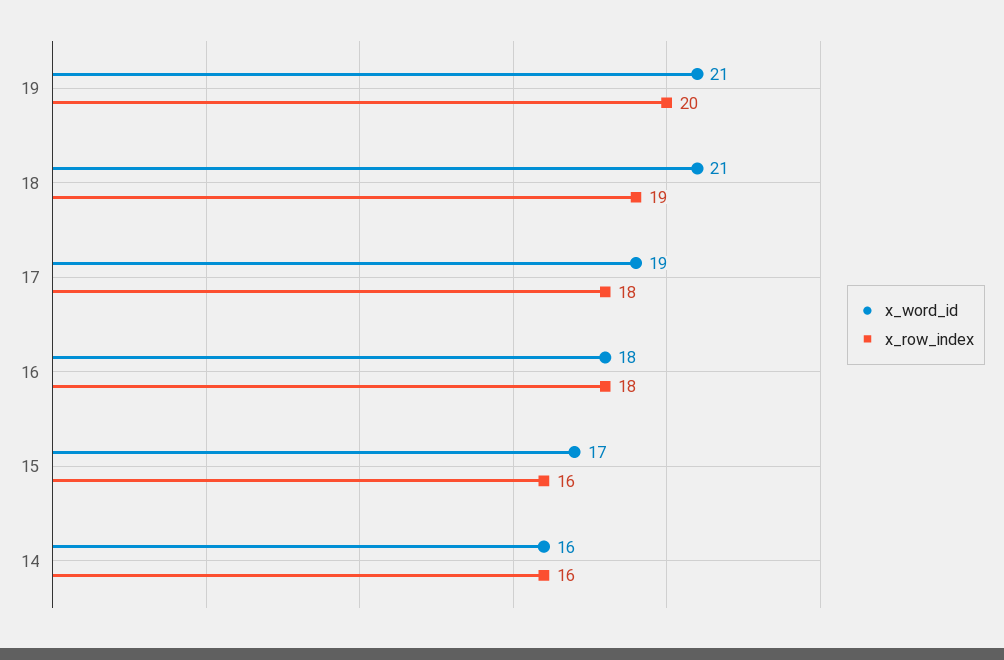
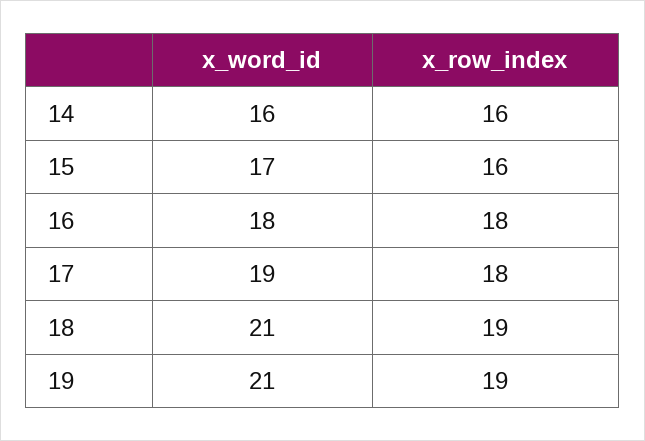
x_row_index, 19: 20 -> 19

